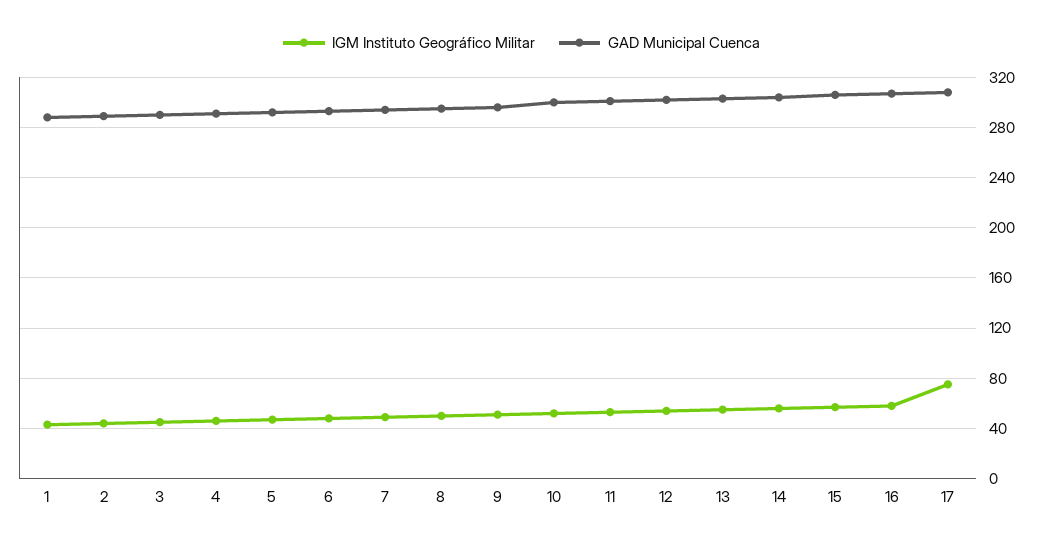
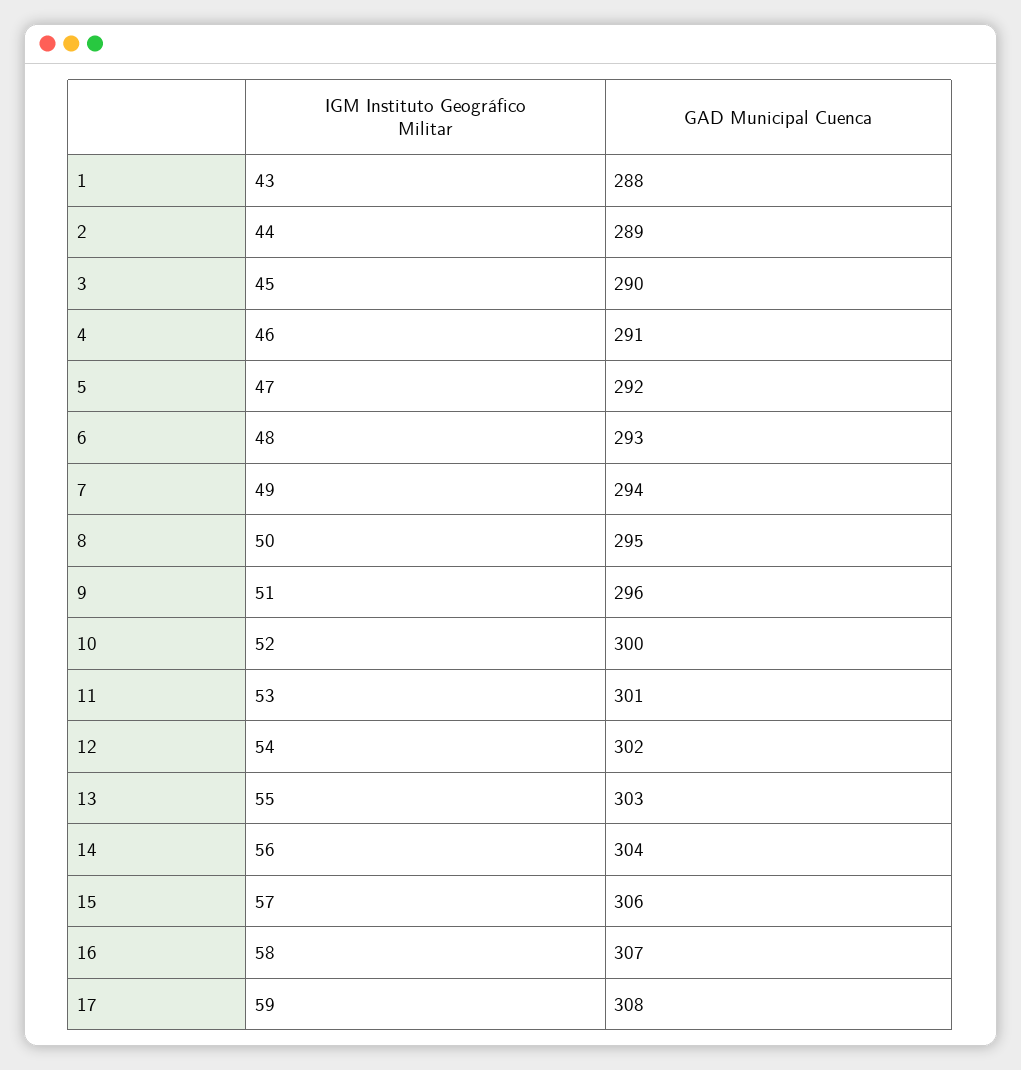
IGM Instituto Geográfico Militar, 17: 75 -> 59

